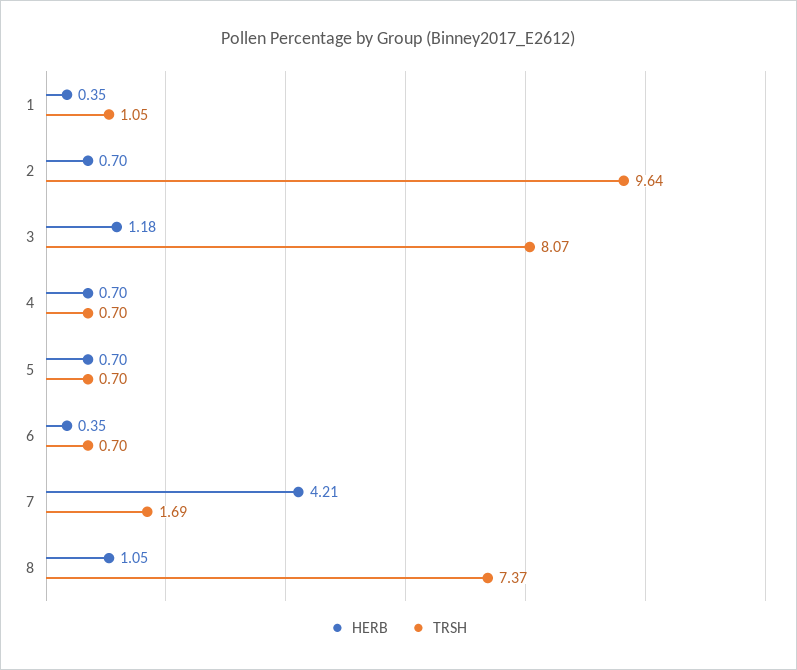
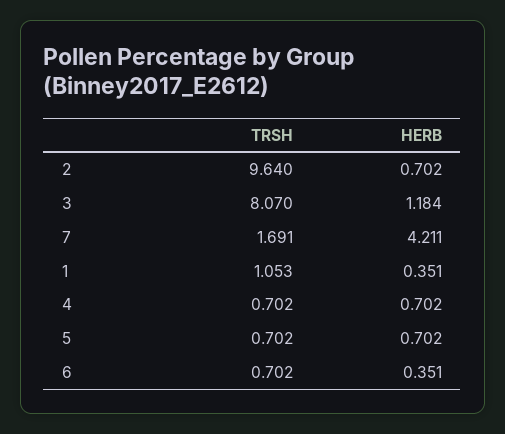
HERB, 8: 1.05 -> none
TRSH, 8: 7.37 -> none

